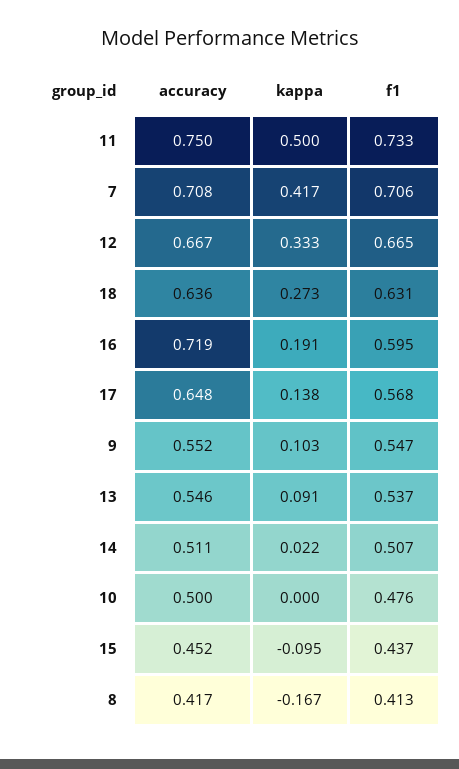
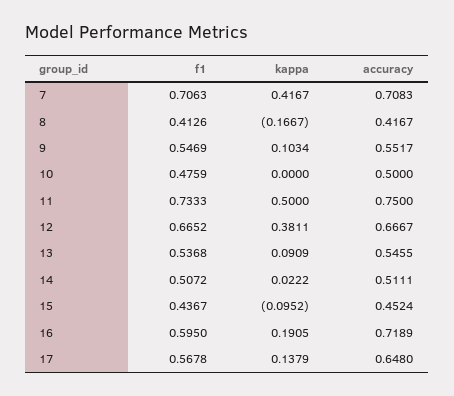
kappa, 12: 0.333 -> 0.3811
accuracy, 18: 0.636 -> none
kappa, 18: 0.273 -> none
f1, 18: 0.631 -> none

